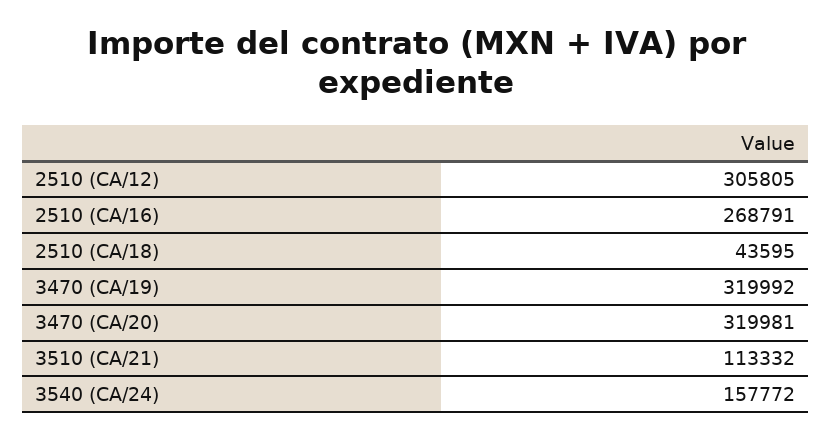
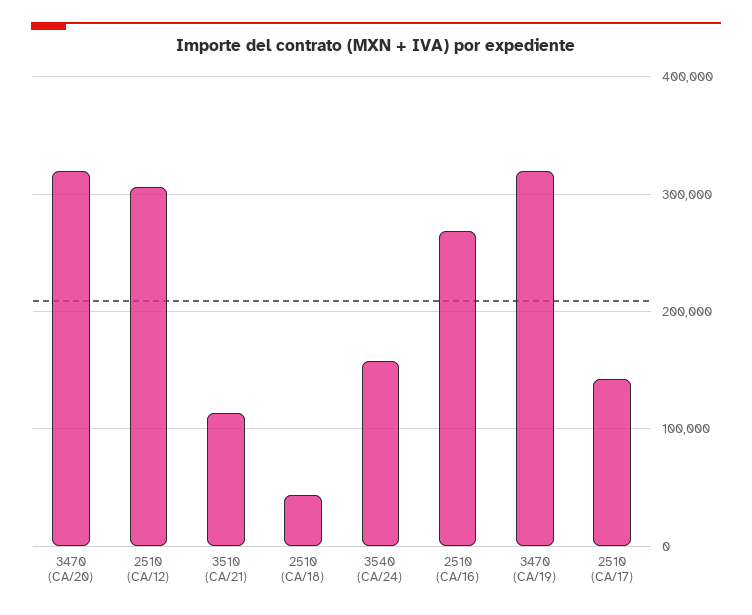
2510 (CA/17): none -> 140000

